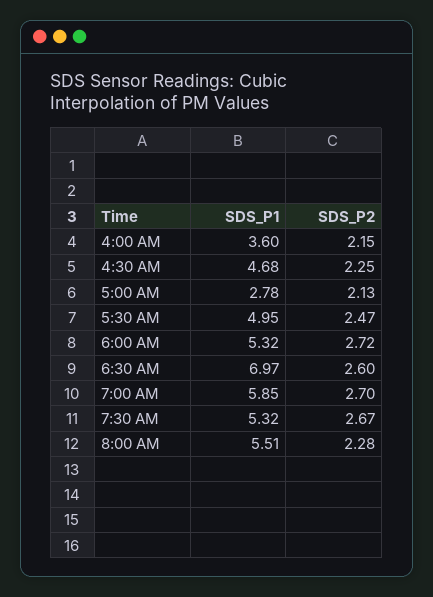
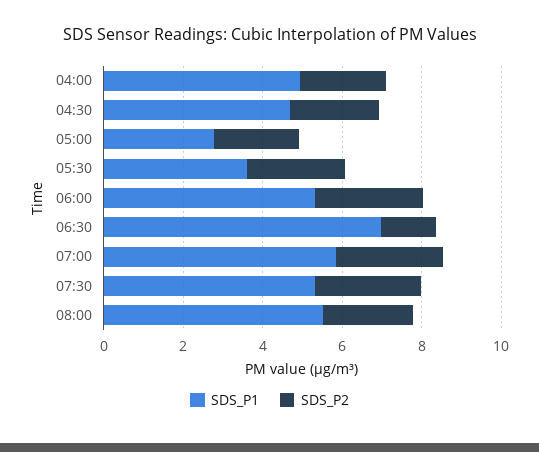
SDS_P1, 4:00 AM: 3.6 -> 5
SDS_P1, 5:30 AM: 4.95 -> 3.5
SDS_P2, 6:30 AM: 2.6 -> 1.5

